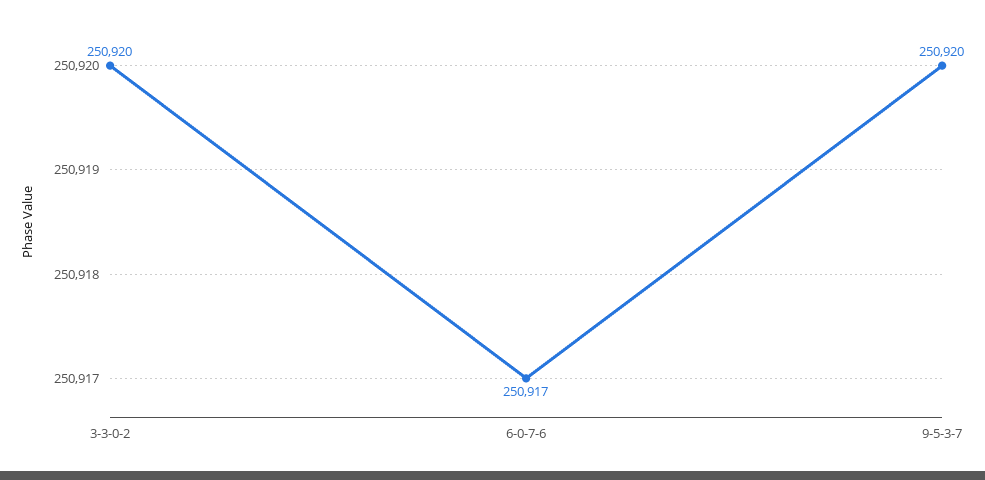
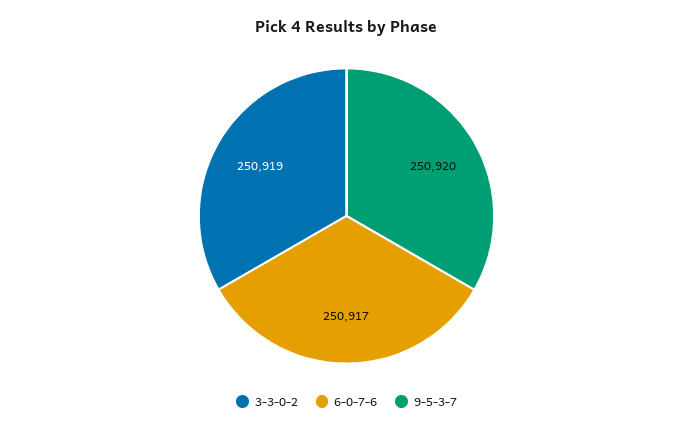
3-3-0-2: 250920 -> 250919

